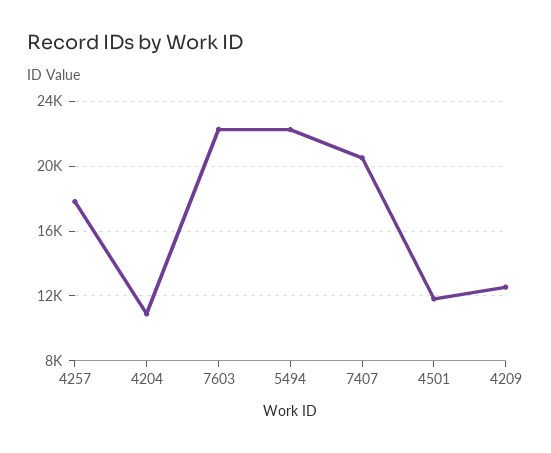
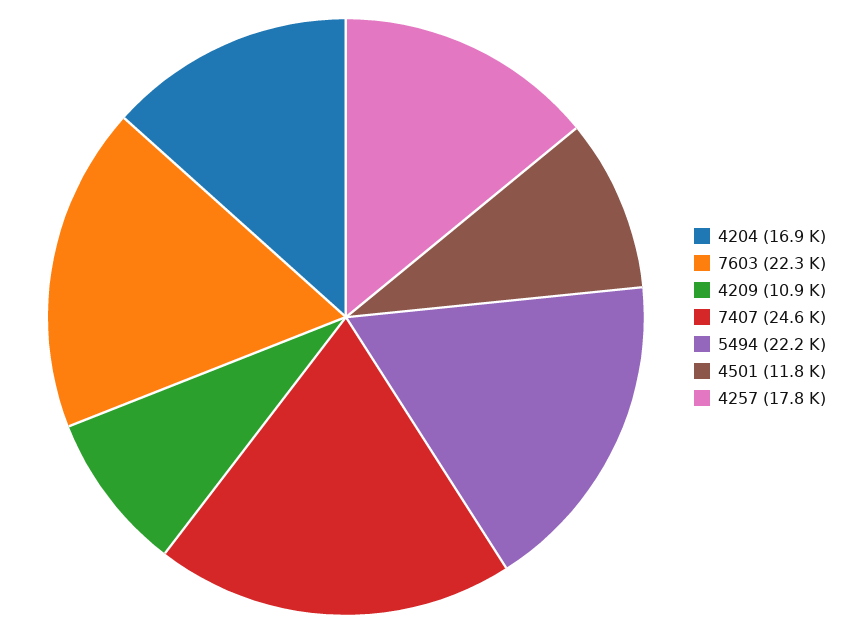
4204: 11000 -> 16900
7407: 20500 -> 24600
4209: 12500 -> 10900

